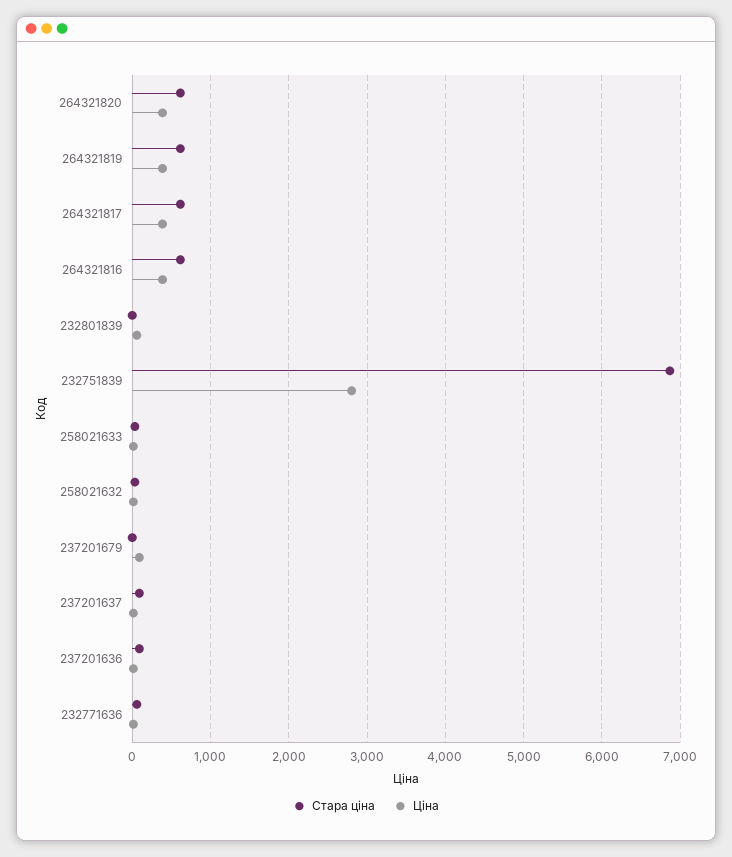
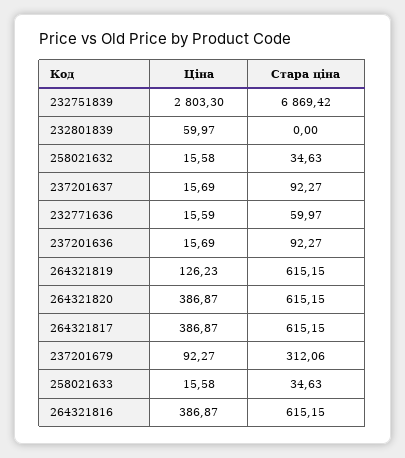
Ціна, 264321819: 400 -> 126.23
Стара ціна, 237201679: 0 -> 312.06

